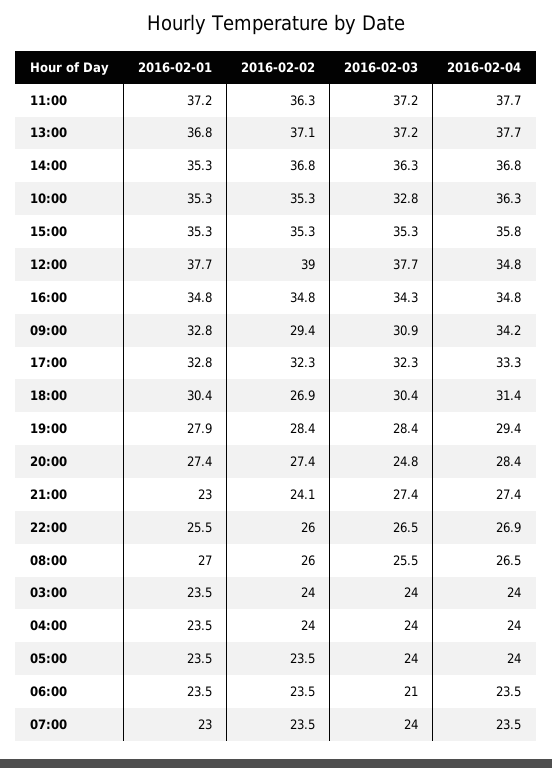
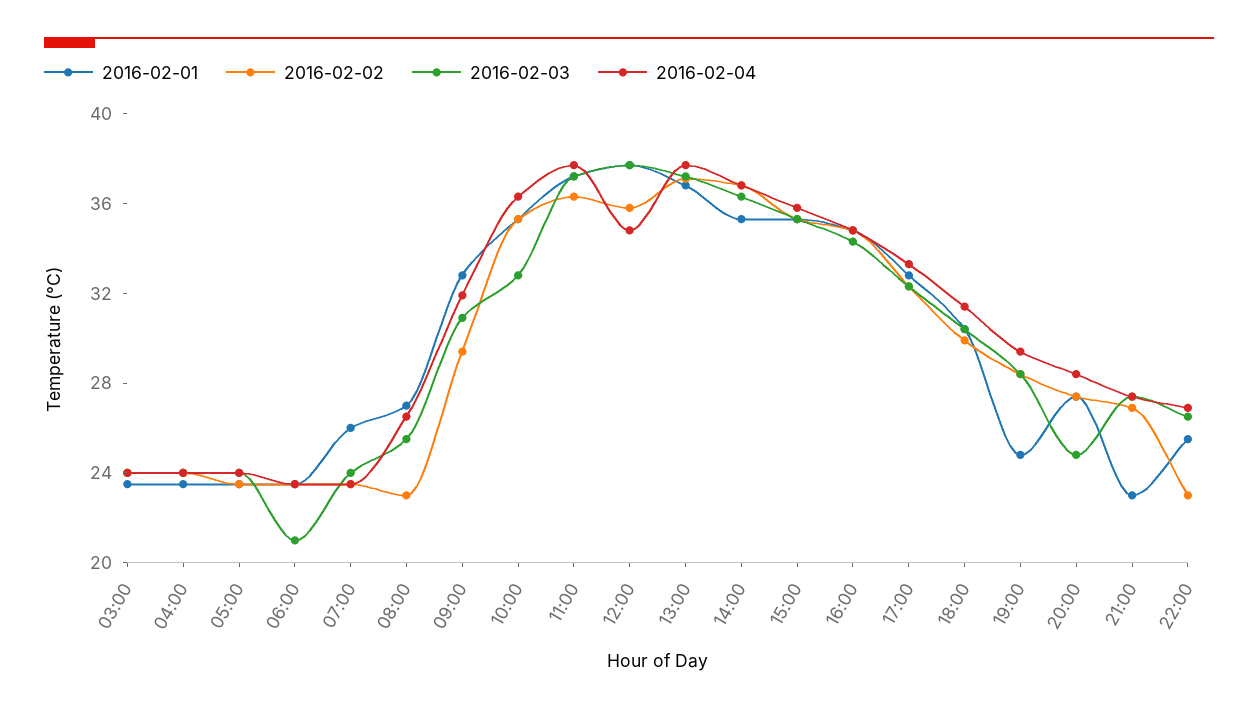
2016-02-02, 12:00: 39 -> 36
2016-02-04, 09:00: 34.2 -> 32
2016-02-02, 18:00: 26.9 -> 30
2016-02-01, 19:00: 27.9 -> 25
2016-02-02, 21:00: 24.1 -> 27
2016-02-02, 22:00: 26 -> 23
2016-02-02, 08:00: 26 -> 23
2016-02-01, 07:00: 23 -> 26

